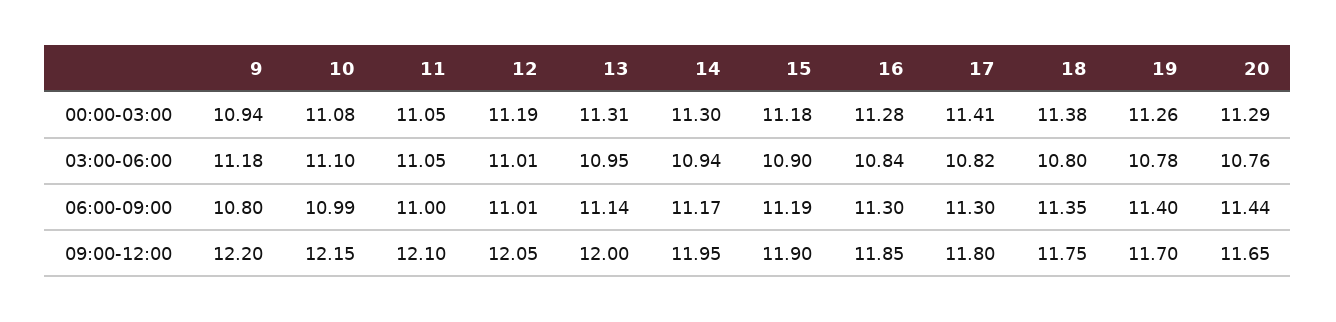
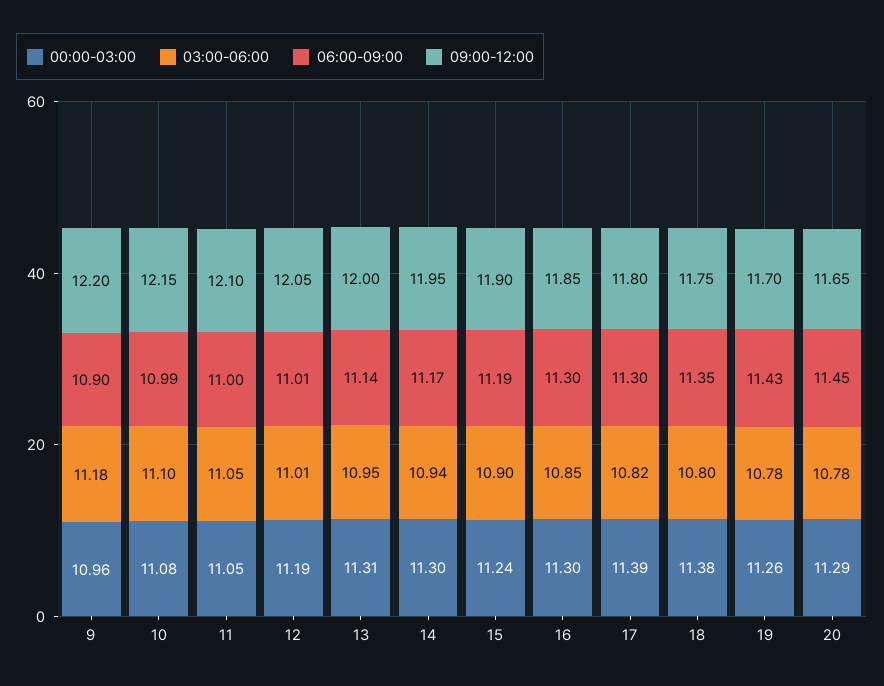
00:00-03:00, 9: 10.94 -> 10.96
00:00-03:00, 15: 11.18 -> 11.24
00:00-03:00, 16: 11.28 -> 11.3
00:00-03:00, 17: 11.41 -> 11.39
03:00-06:00, 16: 10.84 -> 10.85
03:00-06:00, 20: 10.76 -> 10.78
06:00-09:00, 9: 10.8 -> 10.9
06:00-09:00, 19: 11.4 -> 11.43
06:00-09:00, 20: 11.44 -> 11.45

